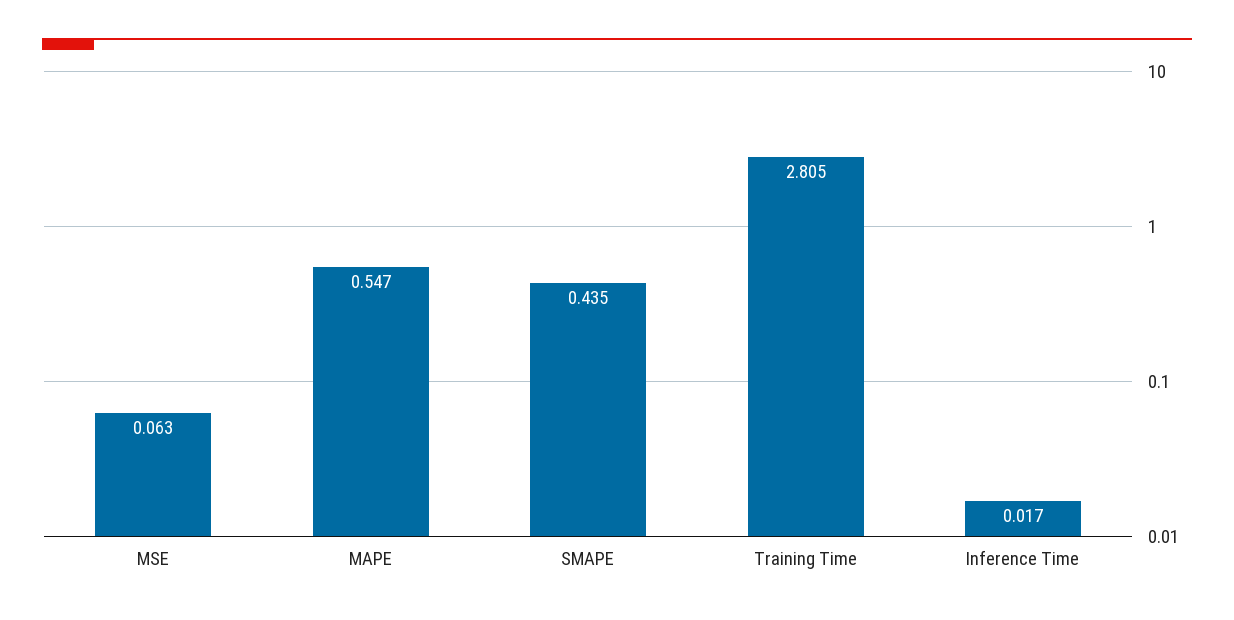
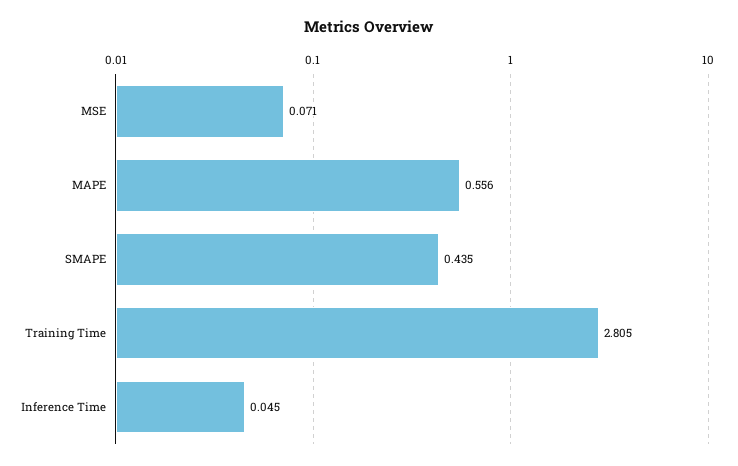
MSE: 0.063 -> 0.071
MAPE: 0.547 -> 0.556
Inference Time: 0.017 -> 0.045

